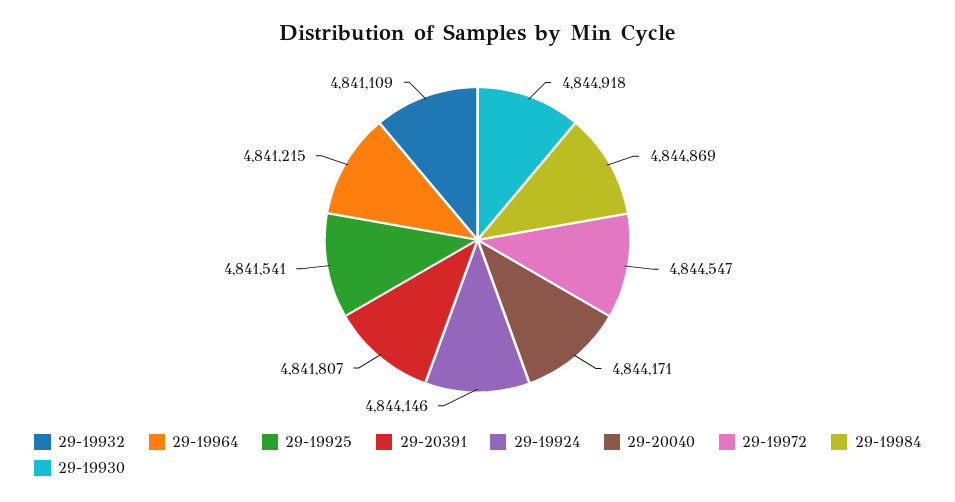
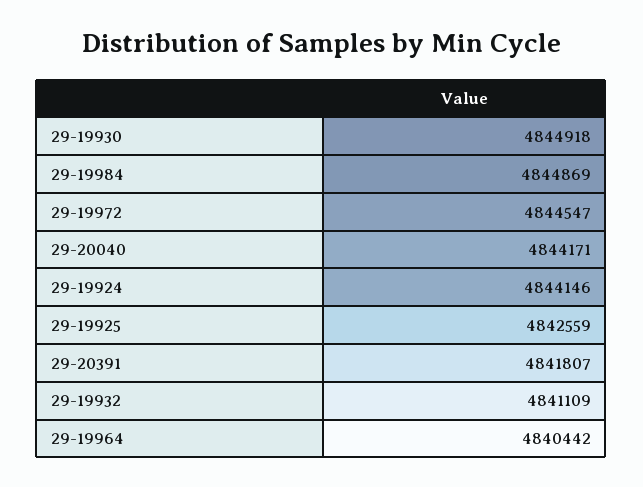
29-19964: 4841215 -> 4840442
29-19925: 4841541 -> 4842559

